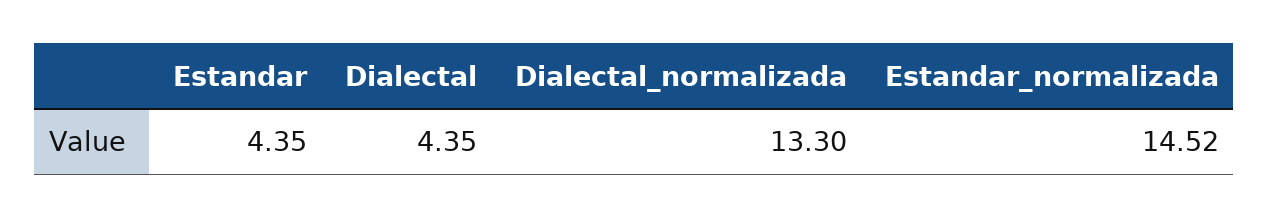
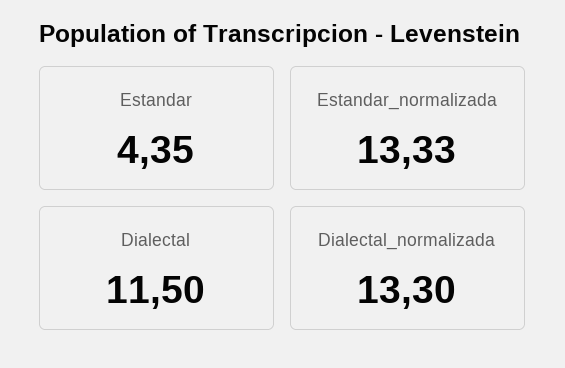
Dialectal: 4.35 -> 11.5
Estandar_normalizada: 14.52 -> 13.33

